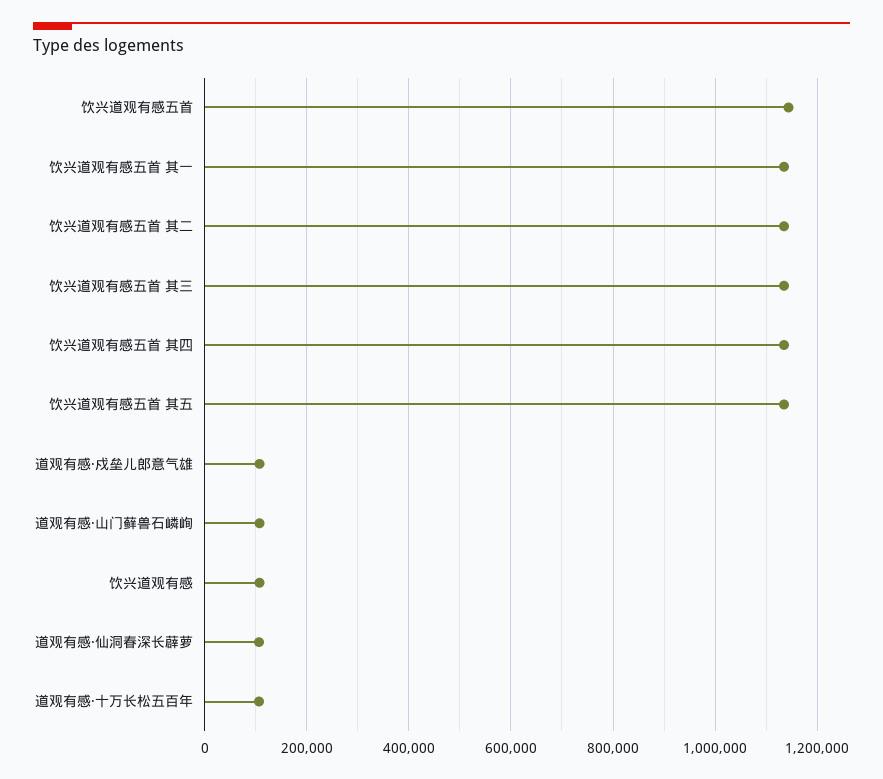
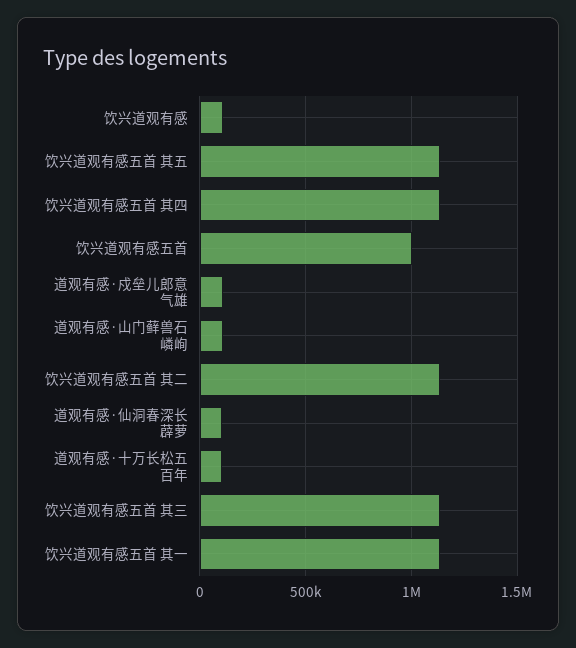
饮兴道观有感五首: 1140000 -> 1000000

